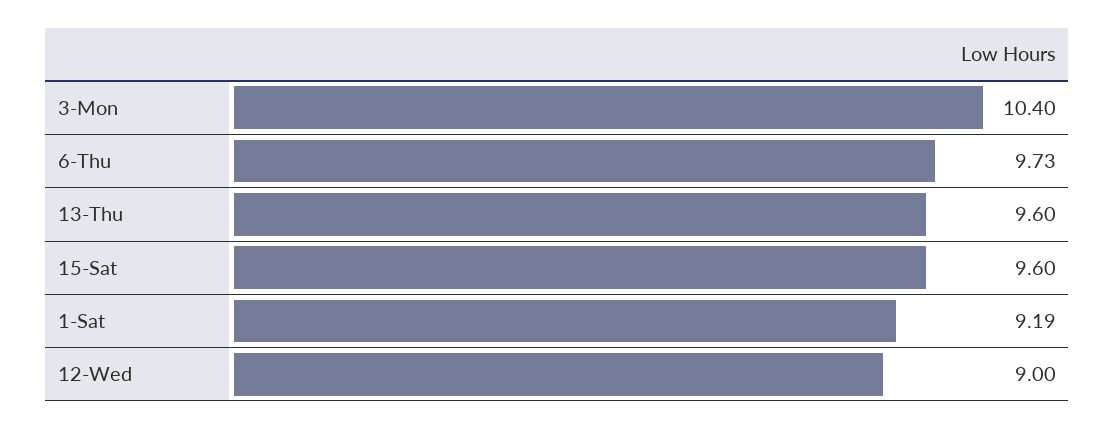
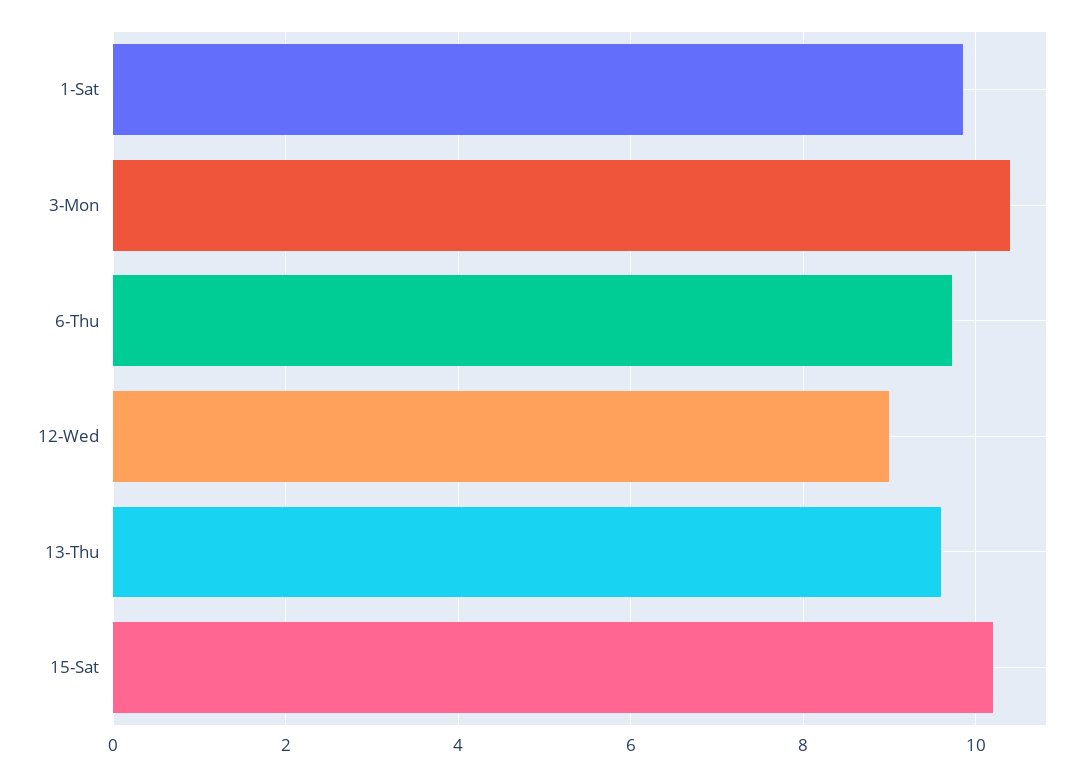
15-Sat: 9.6 -> 10.2
1-Sat: 9.19 -> 9.8

